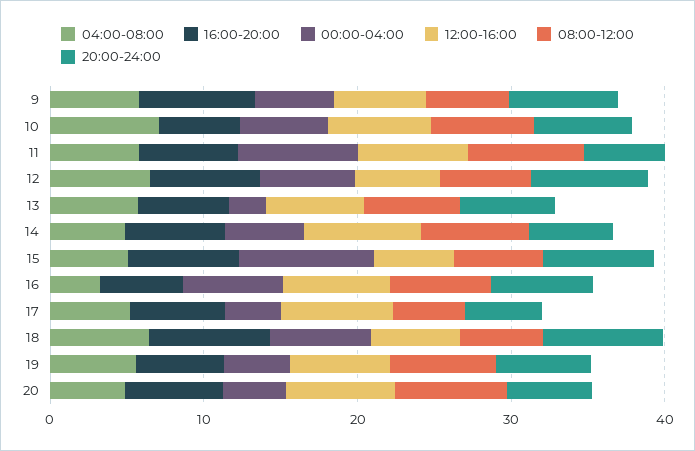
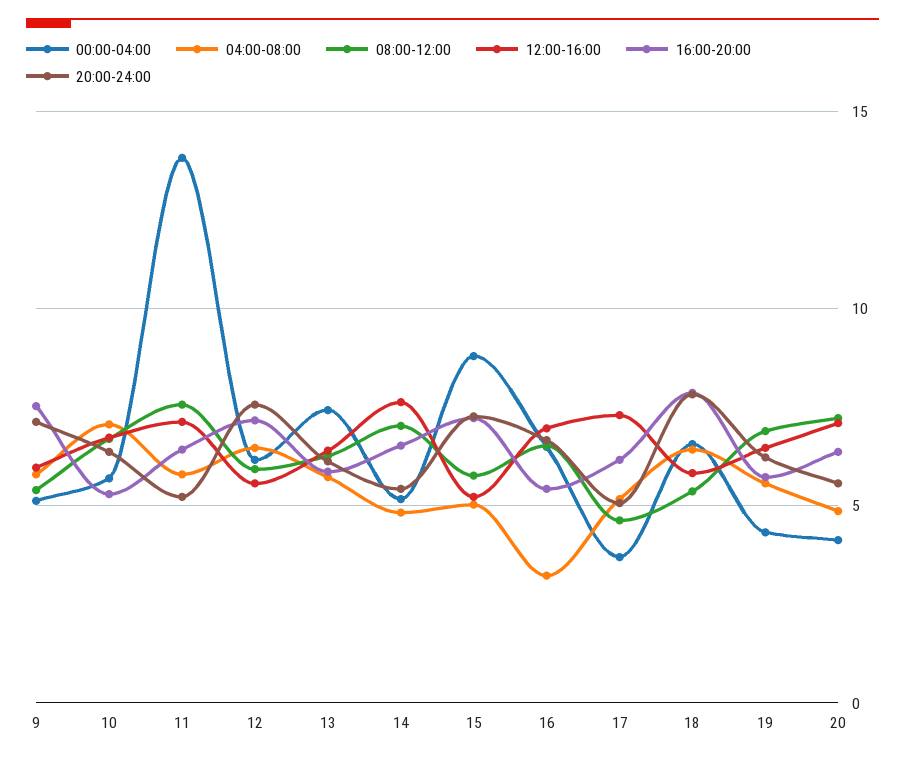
00:00-04:00, 11: 8 -> 14
00:00-04:00, 13: 2 -> 7.5

